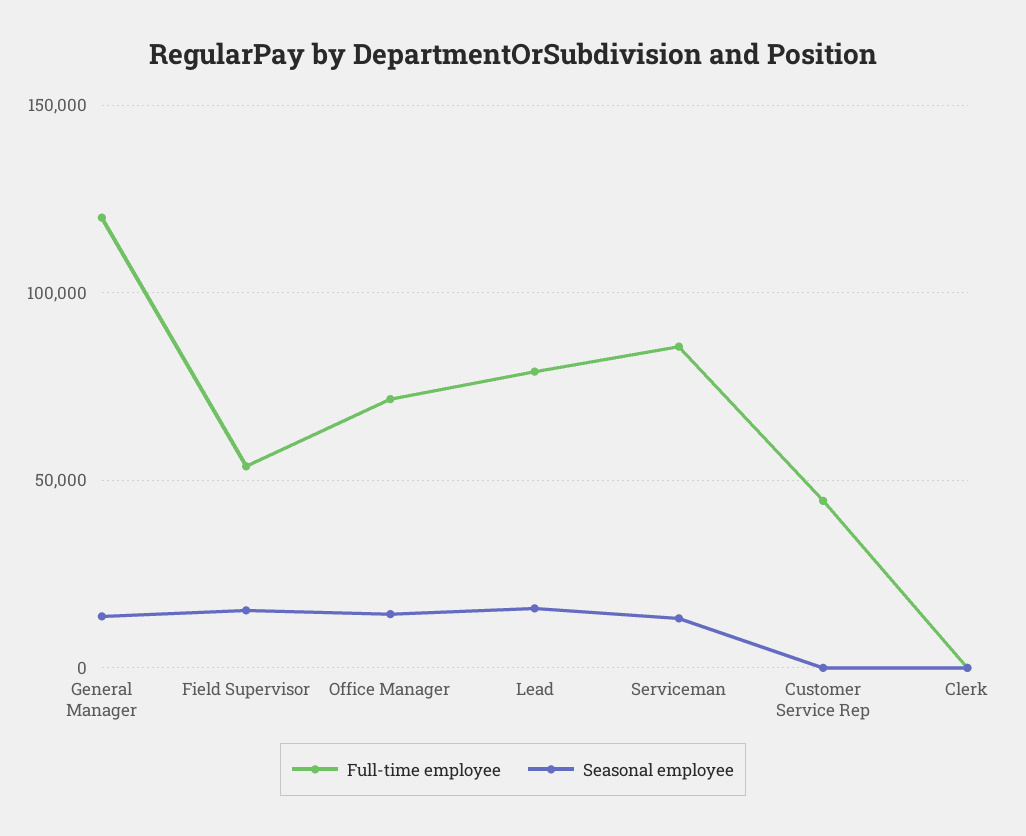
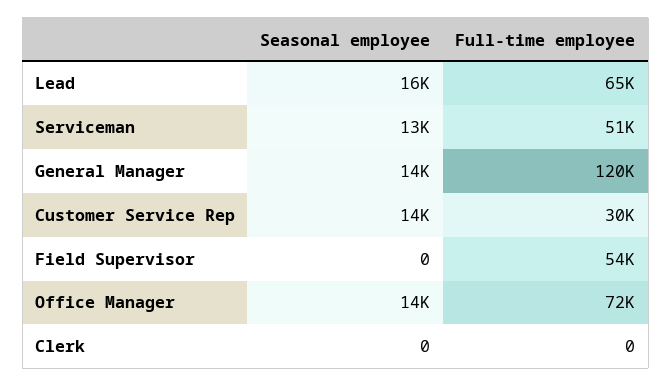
Seasonal employee, Field Supervisor: 15000 -> 0
Full-time employee, Lead: 80000 -> 65000
Full-time employee, Serviceman: 85000 -> 51000
Full-time employee, Customer Service Rep: 45000 -> 30000
Seasonal employee, Customer Service Rep: 0 -> 14000

